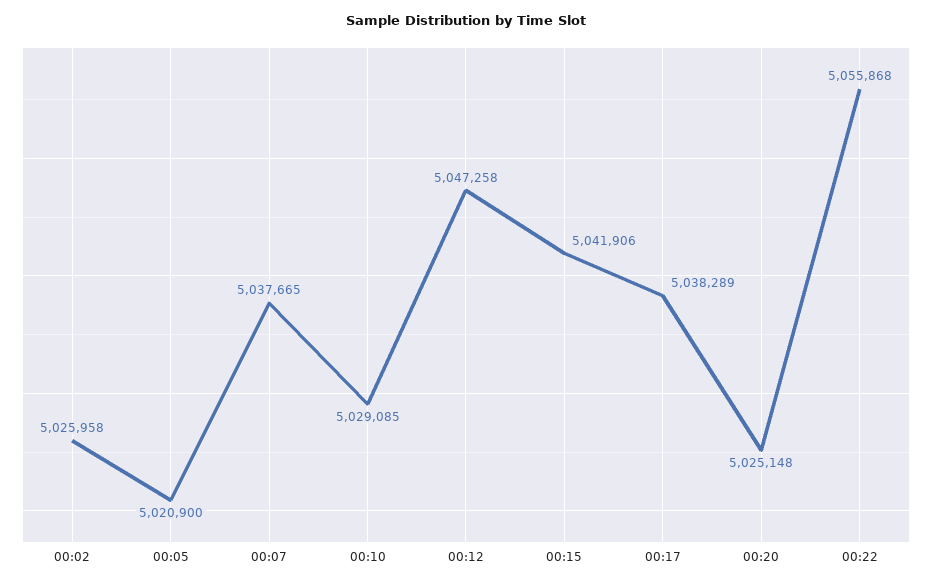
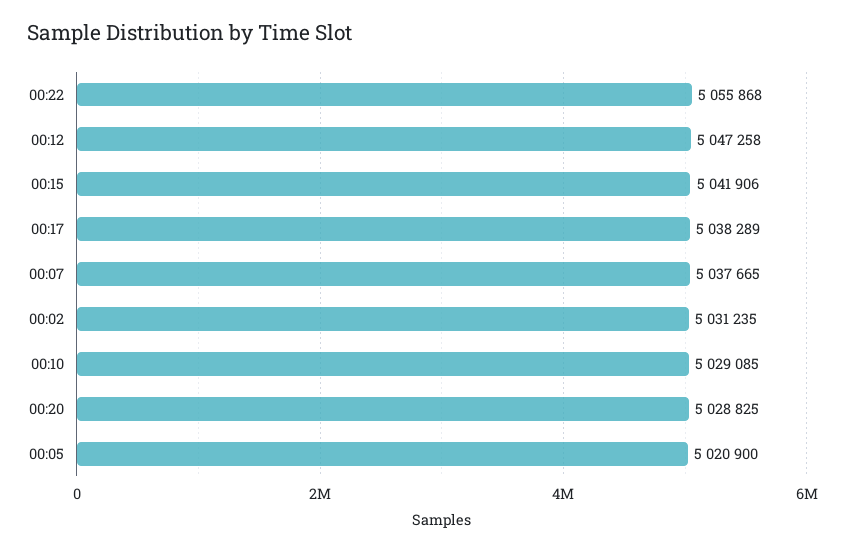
00:02: 5025958 -> 5031235
00:20: 5025148 -> 5028825

